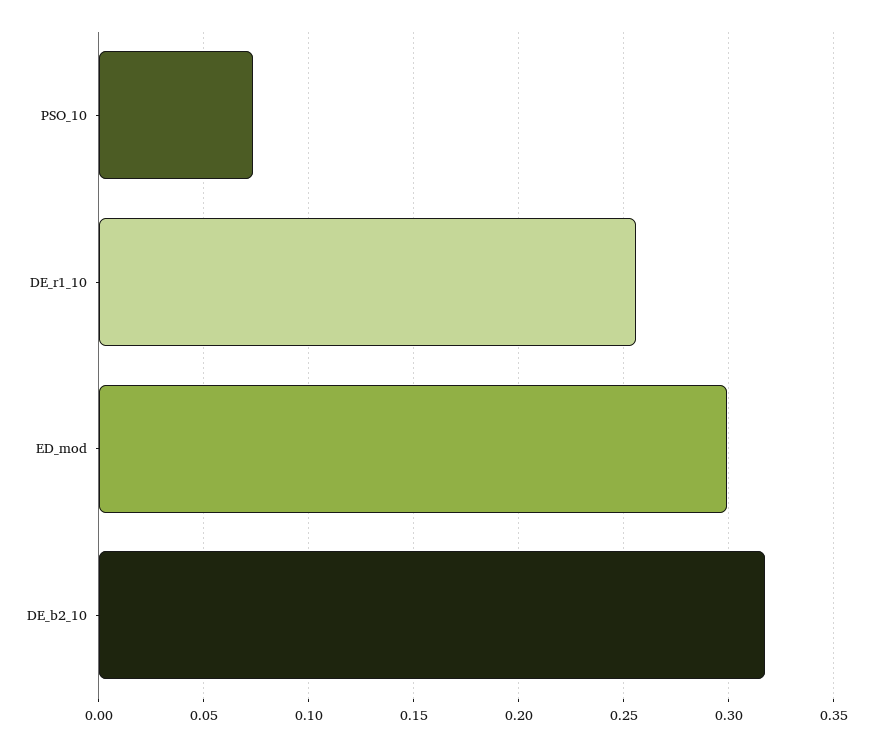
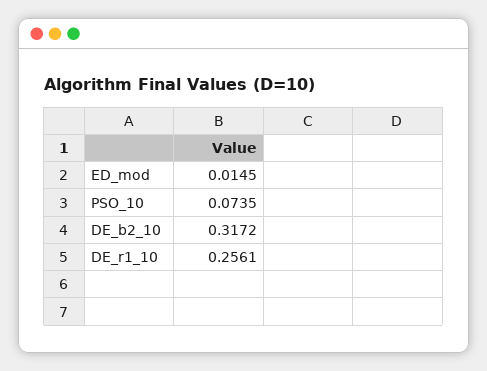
ED_mod: 0.3 -> 0.0145

